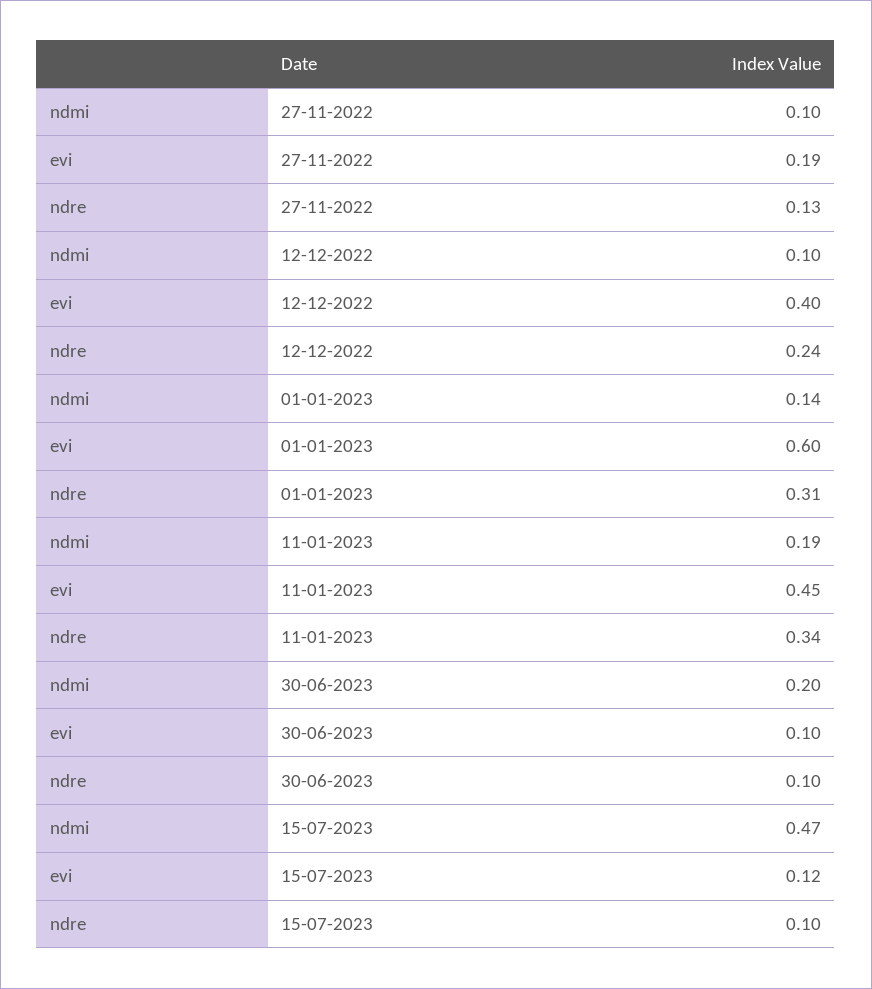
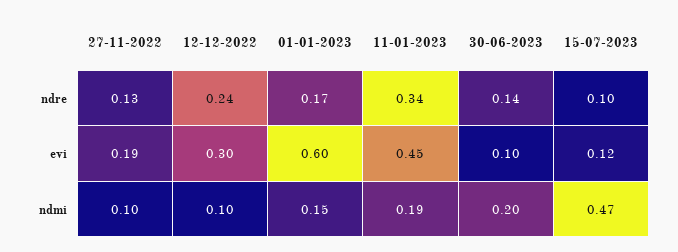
evi, 12-12-2022: 0.4 -> 0.3
ndmi, 01-01-2023: 0.14 -> 0.15
ndre, 01-01-2023: 0.31 -> 0.17
ndre, 30-06-2023: 0.1 -> 0.14

